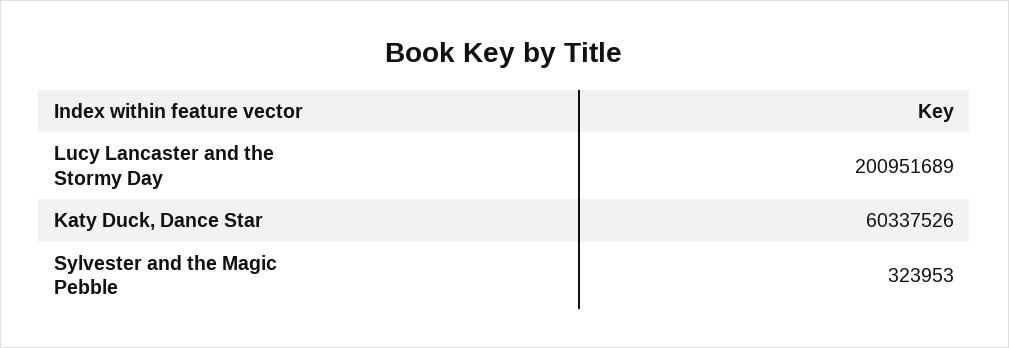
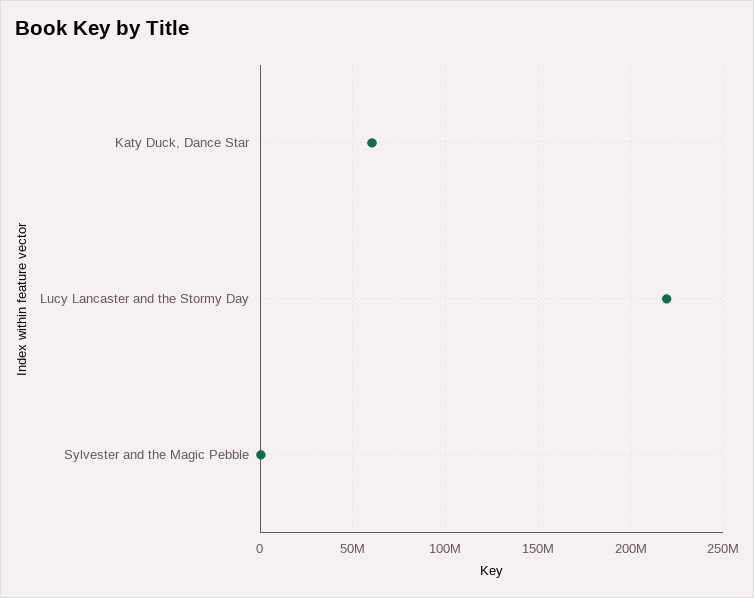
Lucy Lancaster and the Stormy Day: 200951689 -> 220000000

